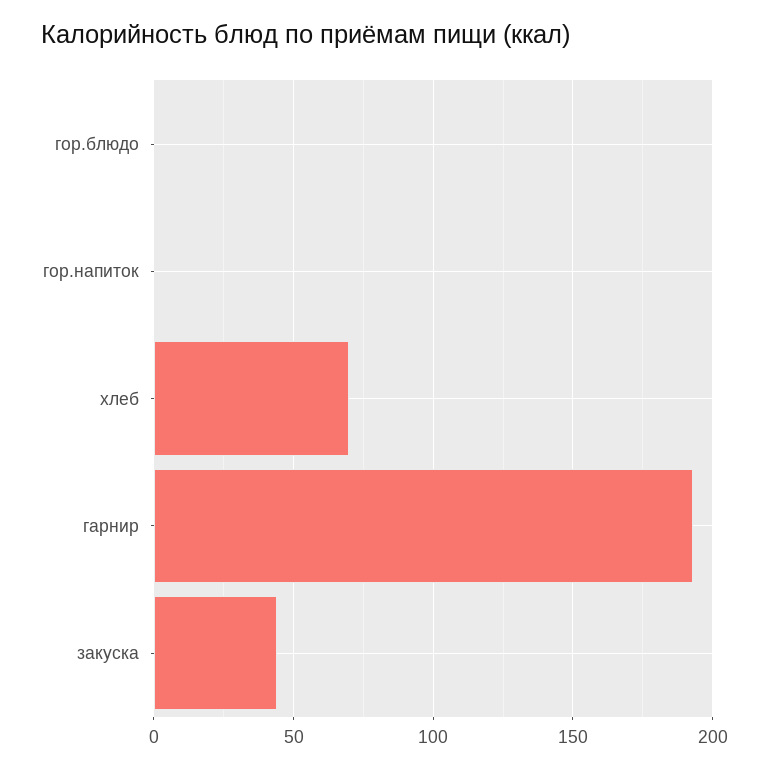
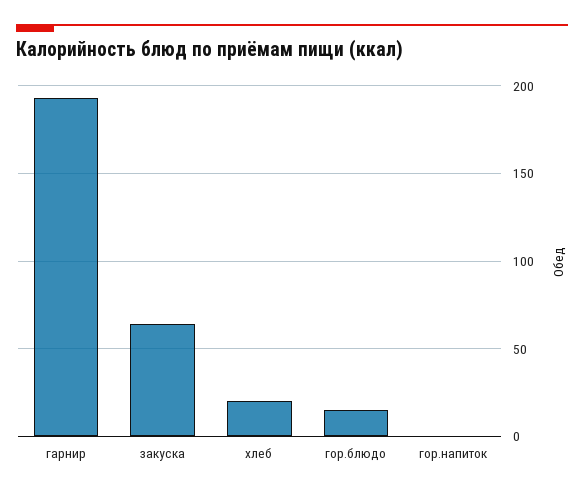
гор.блюдо: 0 -> 15
хлеб: 70 -> 20
закуска: 45 -> 65

